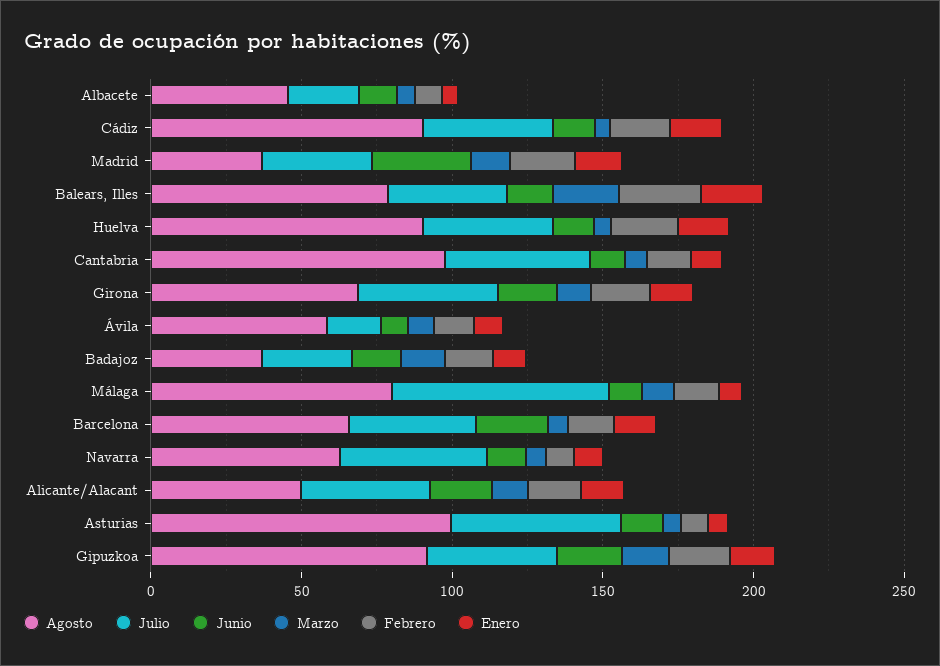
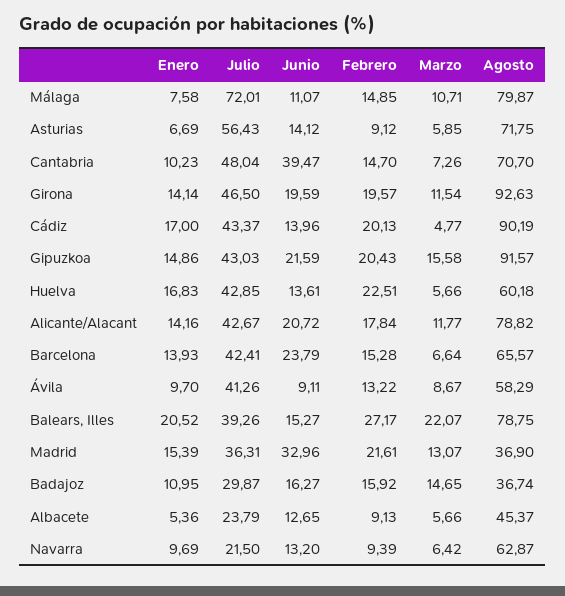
Agosto, Huelva: 90 -> 60.18
Agosto, Cantabria: 100 -> 70.7
Junio, Cantabria: 10 -> 39.47
Agosto, Girona: 70 -> 92.63
Julio, Ávila: 20 -> 41.26
Julio, Navarra: 50 -> 21.5
Agosto, Alicante/Alacant: 50 -> 78.82
Agosto, Asturias: 100 -> 71.75

